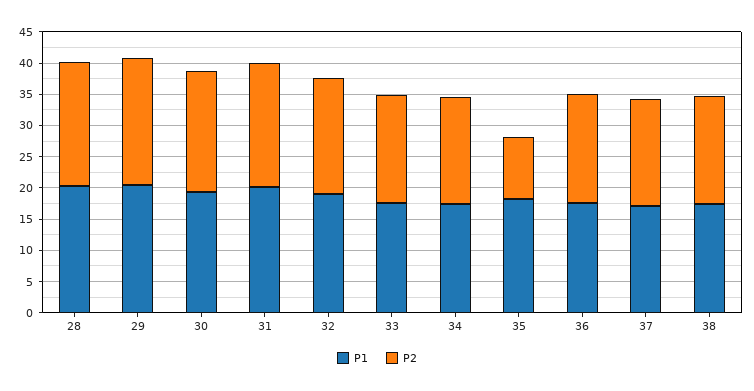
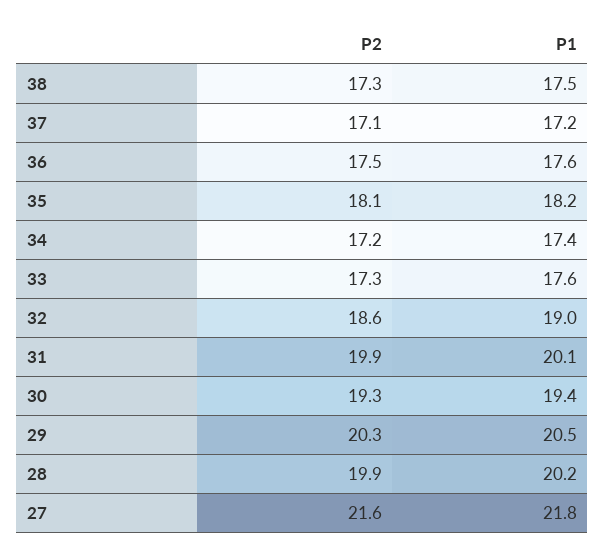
P2, 35: 10 -> 18.1
P2, 27: none -> 21.6
P1, 27: none -> 21.8

